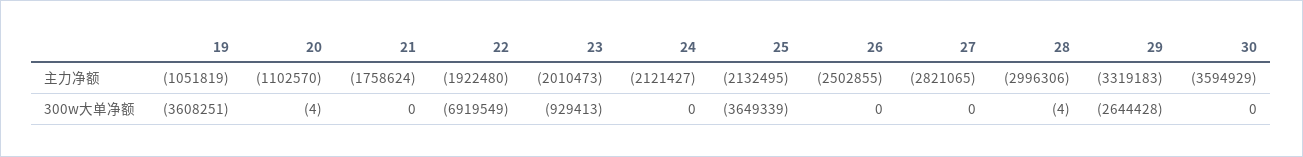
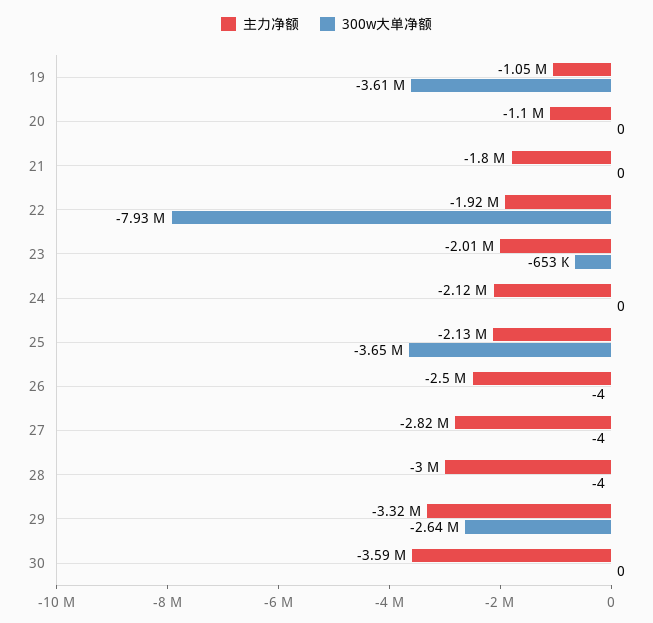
主力净额, 21: -1758624 -> -1800000
300w大单净额, 20: -4 -> 0
300w大单净额, 22: -6919549 -> -7930000
300w大单净额, 23: -929413 -> -653000
300w大单净额, 26: 0 -> -4
300w大单净额, 27: 0 -> -4

